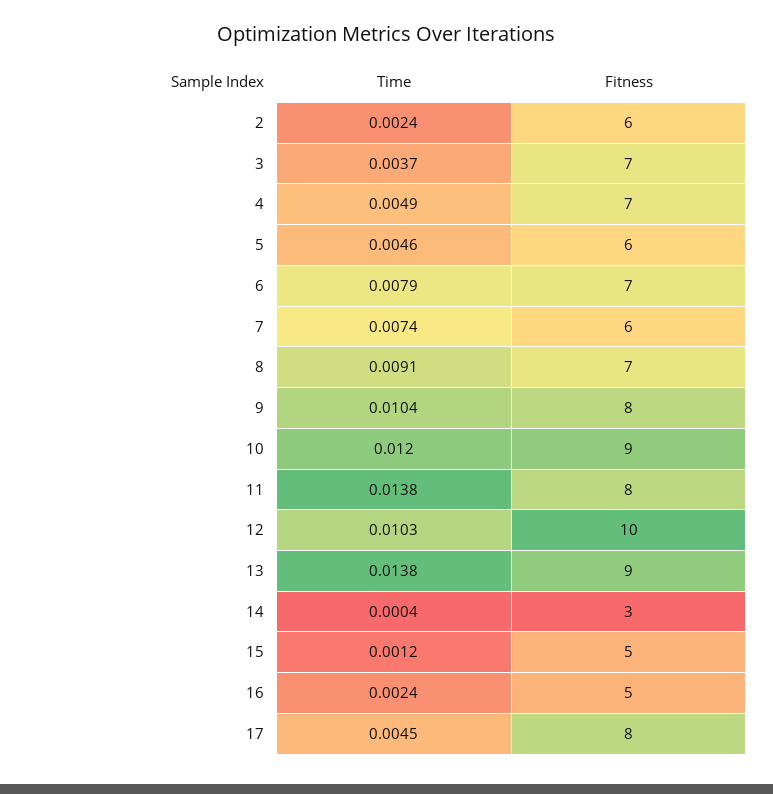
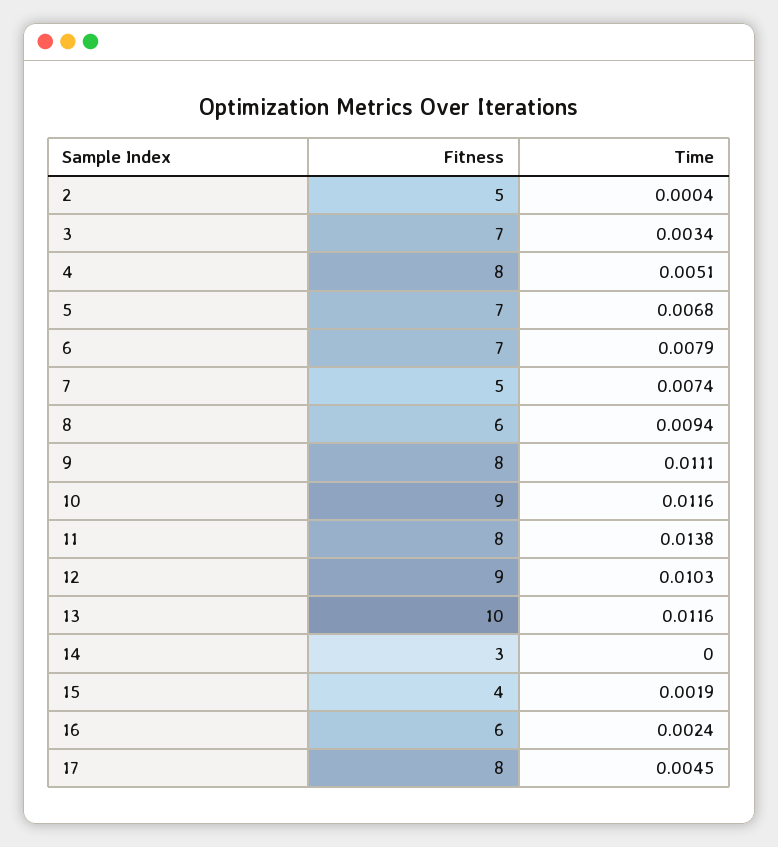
Time, 2: 0.0024 -> 0.0004
Fitness, 2: 6 -> 5
Time, 3: 0.0037 -> 0.0034
Time, 4: 0.0049 -> 0.0051
Fitness, 4: 7 -> 8
Time, 5: 0.0046 -> 0.0068
Fitness, 5: 6 -> 7
Fitness, 7: 6 -> 5
Time, 8: 0.0091 -> 0.0094
Fitness, 8: 7 -> 6
Time, 9: 0.0104 -> 0.0111
Time, 10: 0.012 -> 0.0116
Fitness, 12: 10 -> 9
Time, 13: 0.0138 -> 0.0116
Fitness, 13: 9 -> 10
Time, 14: 0.0004 -> 0
Time, 15: 0.0012 -> 0.0019
Fitness, 15: 5 -> 4
Fitness, 16: 5 -> 6

